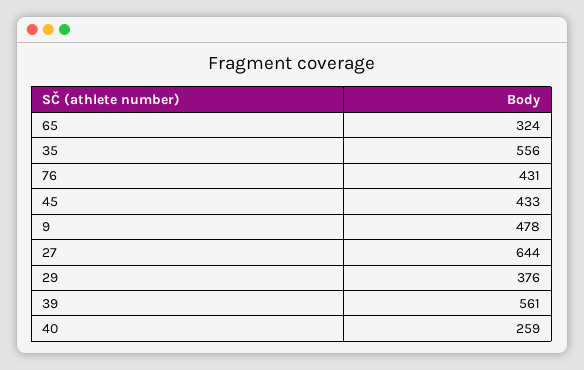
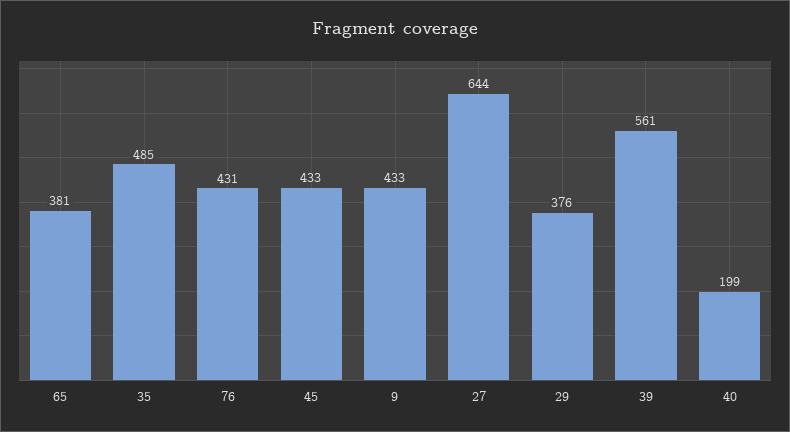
65: 324 -> 381
35: 556 -> 485
9: 478 -> 433
40: 259 -> 199

